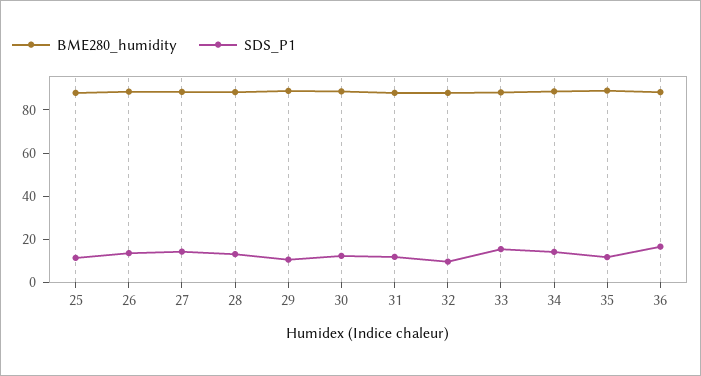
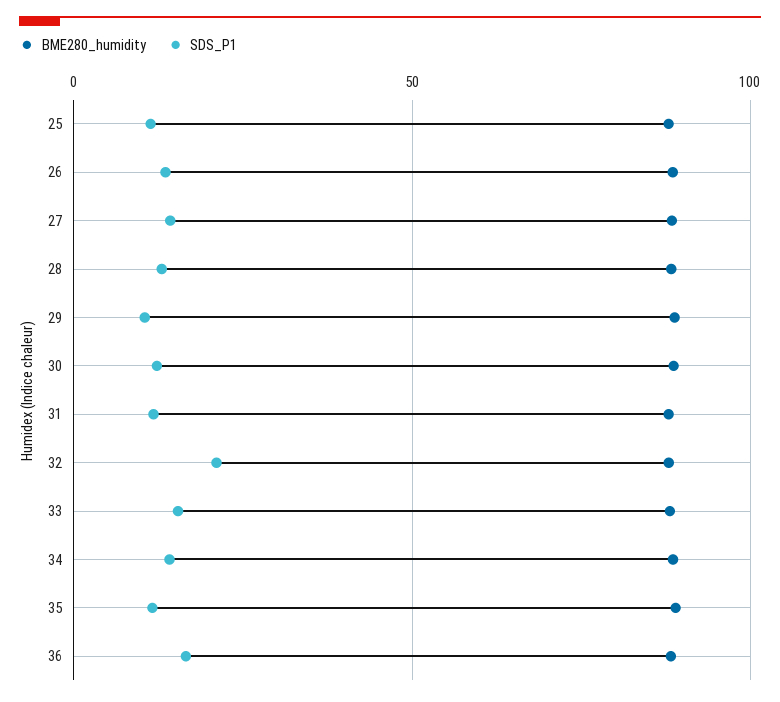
SDS_P1, 32: 10 -> 20

